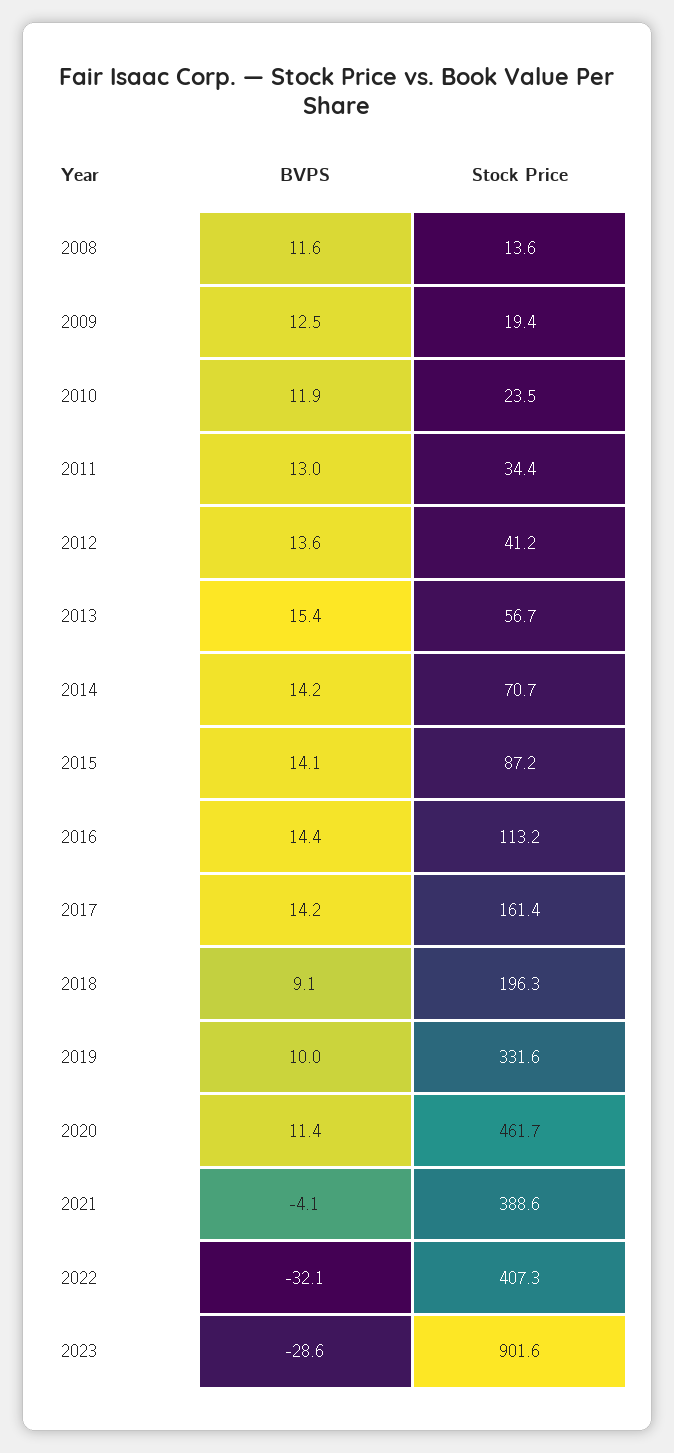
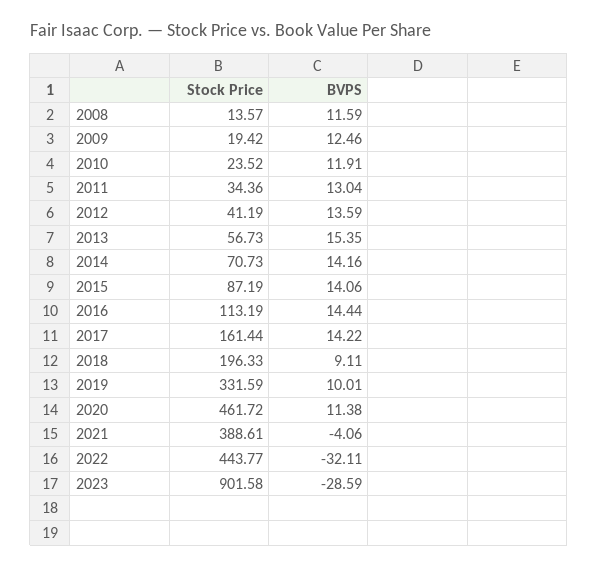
Stock Price, 2022: 407.3 -> 443.77

